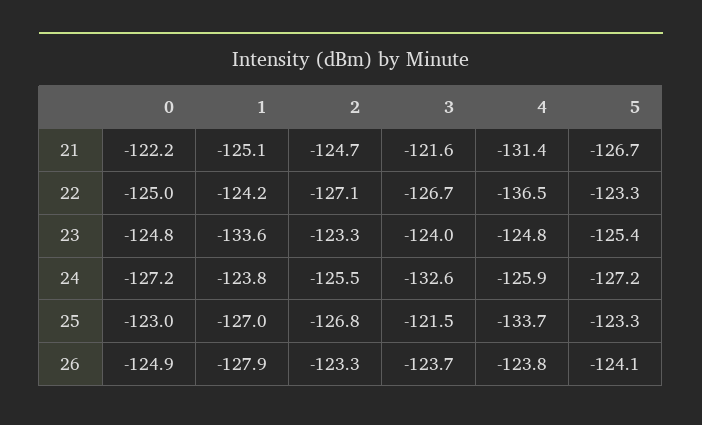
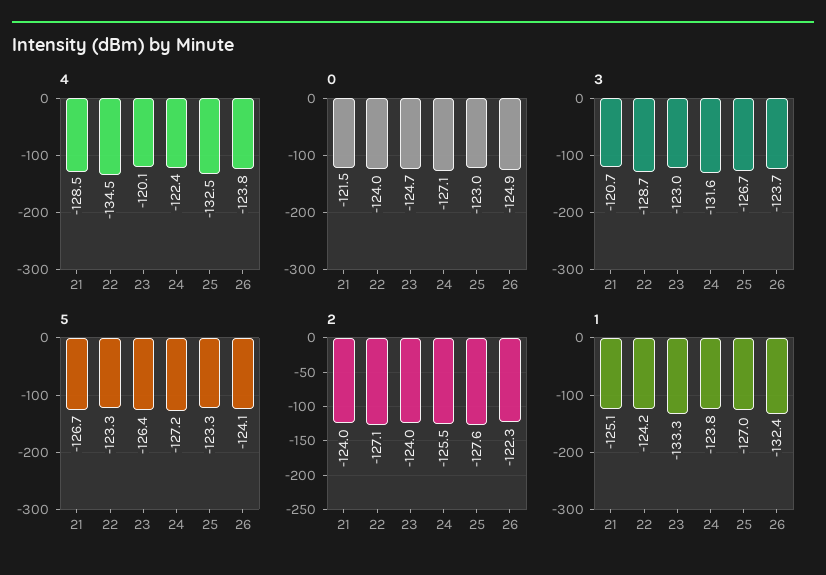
0, 21: -122.2 -> -121.5
2, 21: -124.7 -> -124
3, 21: -121.6 -> -120.7
4, 21: -131.4 -> -128.5
0, 22: -125 -> -124
3, 22: -126.7 -> -128.7
4, 22: -136.5 -> -134.5
0, 23: -124.8 -> -124.7
1, 23: -133.6 -> -133.3
2, 23: -123.3 -> -124
3, 23: -124 -> -123
4, 23: -124.8 -> -120.1
5, 23: -125.4 -> -126.4
0, 24: -127.2 -> -127.1
3, 24: -132.6 -> -131.6
4, 24: -125.9 -> -122.4
2, 25: -126.8 -> -127.6
3, 25: -121.5 -> -126.7
4, 25: -133.7 -> -132.5
1, 26: -127.9 -> -132.4
2, 26: -123.3 -> -122.3

